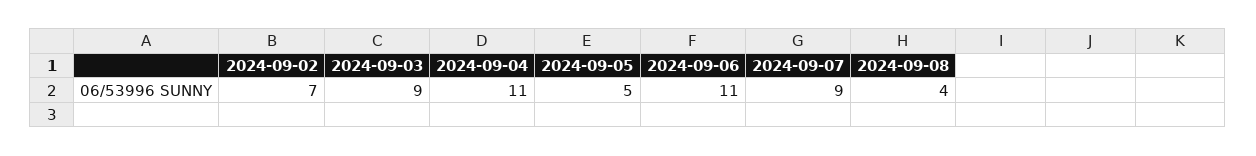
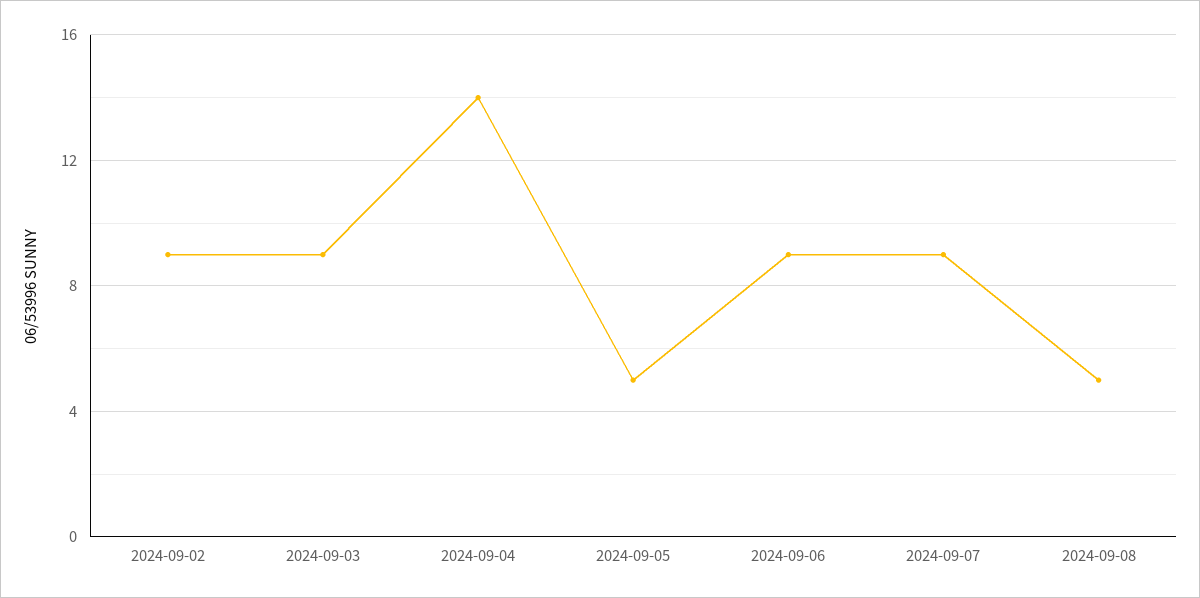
2024-09-02: 7 -> 9
2024-09-04: 11 -> 14
2024-09-06: 11 -> 9
2024-09-08: 4 -> 5

